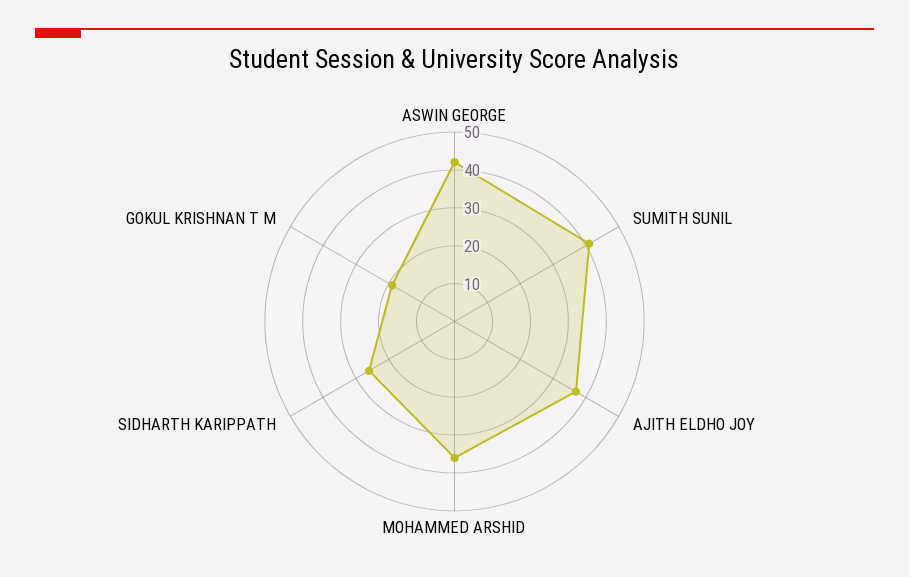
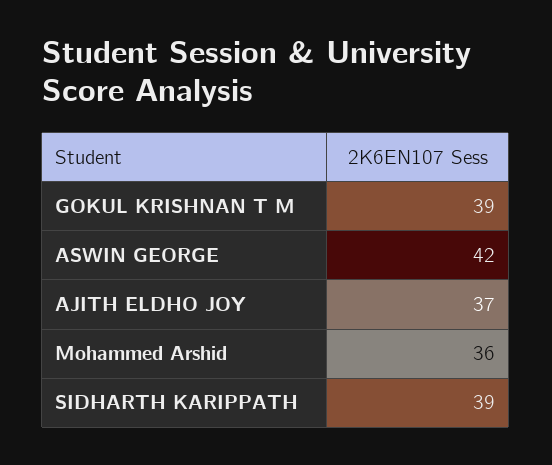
SUMITH SUNIL: 40 -> none
SIDHARTH KARIPPATH: 25 -> 39
GOKUL KRISHNAN T M: 20 -> 39

